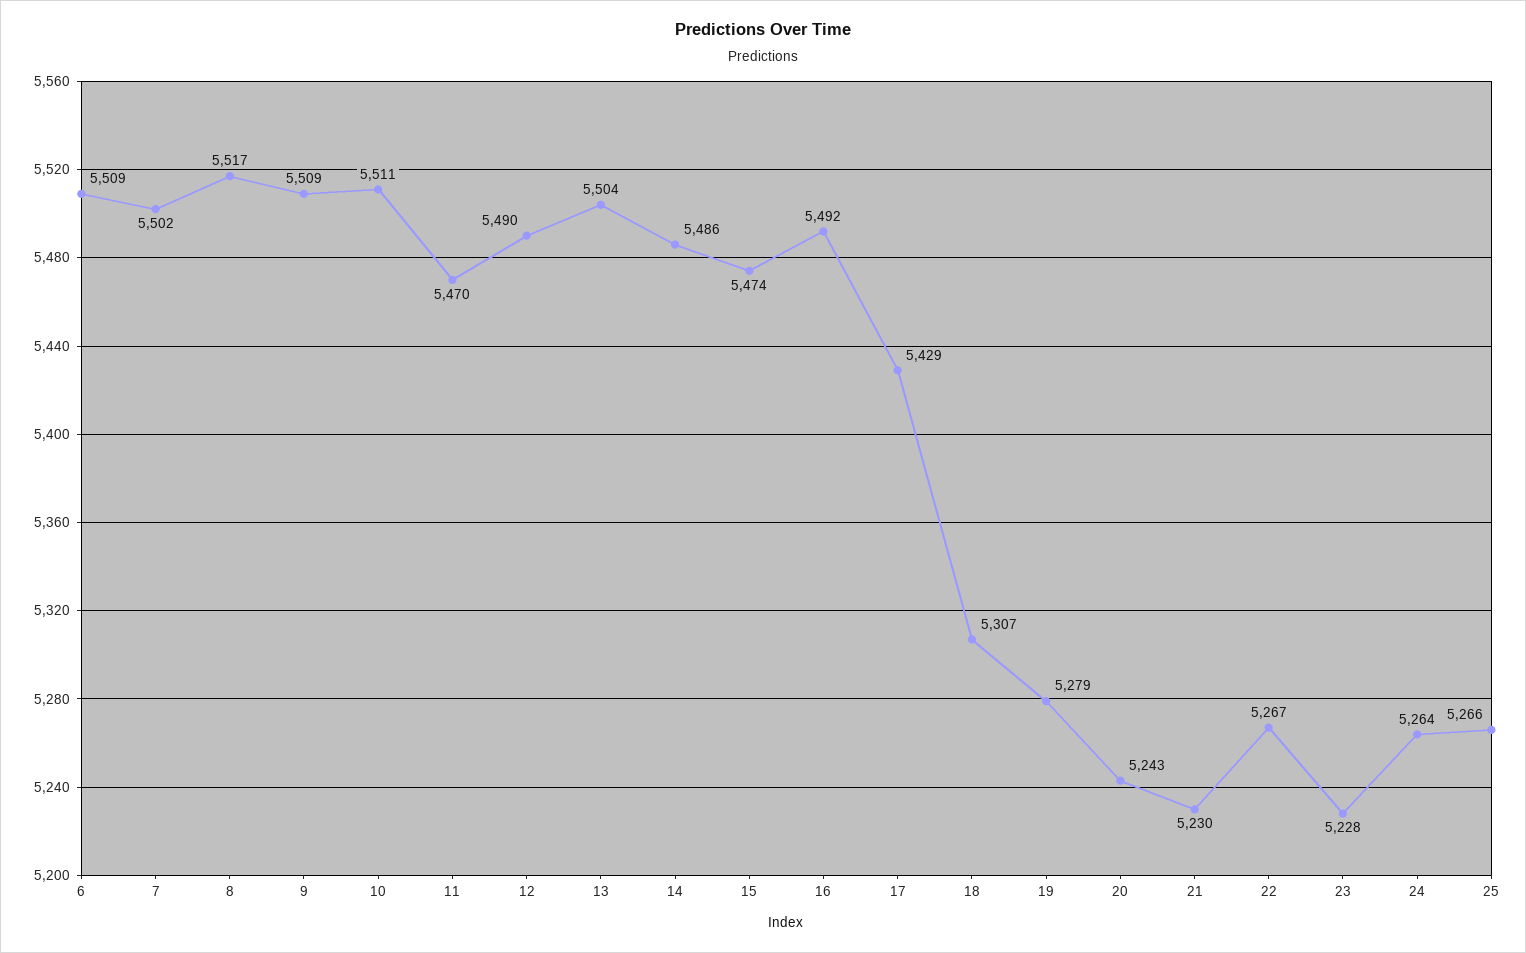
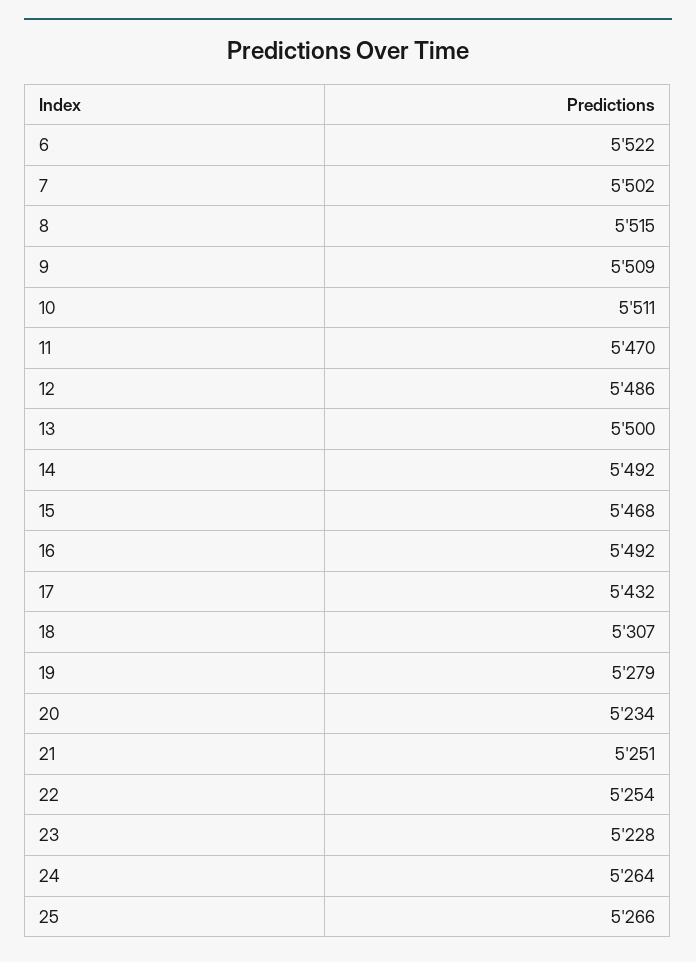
6: 5509 -> 5522
8: 5517 -> 5515
12: 5490 -> 5486
13: 5504 -> 5500
14: 5486 -> 5492
15: 5474 -> 5468
17: 5429 -> 5432
20: 5243 -> 5234
21: 5230 -> 5251
22: 5267 -> 5254

